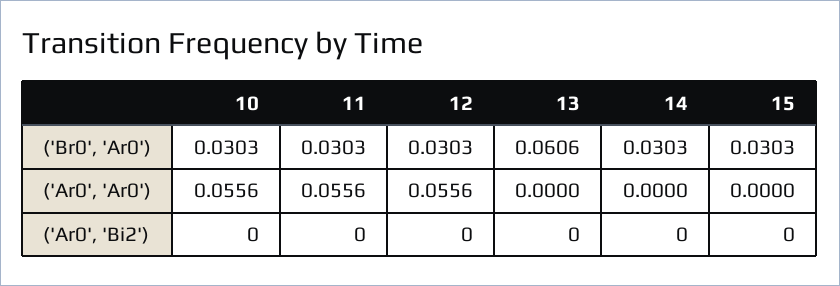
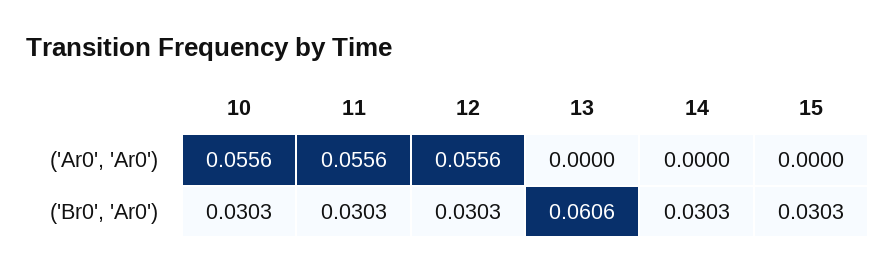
10, ('Ar0', 'Bi2'): 0 -> none
11, ('Ar0', 'Bi2'): 0 -> none
12, ('Ar0', 'Bi2'): 0 -> none
13, ('Ar0', 'Bi2'): 0 -> none
14, ('Ar0', 'Bi2'): 0 -> none
15, ('Ar0', 'Bi2'): 0 -> none

